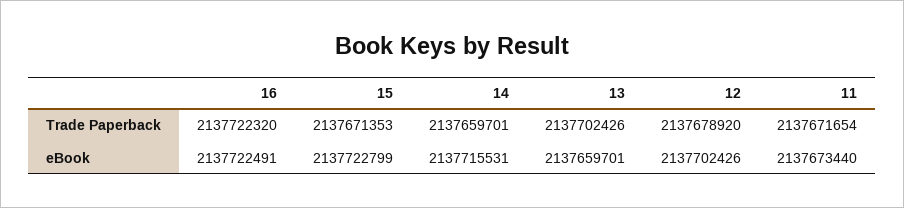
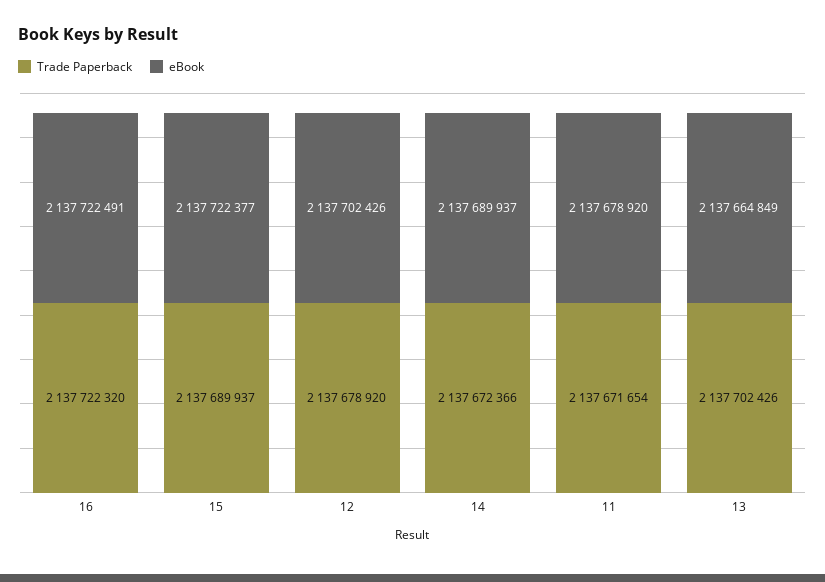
Trade Paperback, 15: 2137671353 -> 2137689937
Trade Paperback, 14: 2137659701 -> 2137672366
eBook, 15: 2137722799 -> 2137722377
eBook, 14: 2137715531 -> 2137689937
eBook, 13: 2137659701 -> 2137664849
eBook, 11: 2137673440 -> 2137678920

